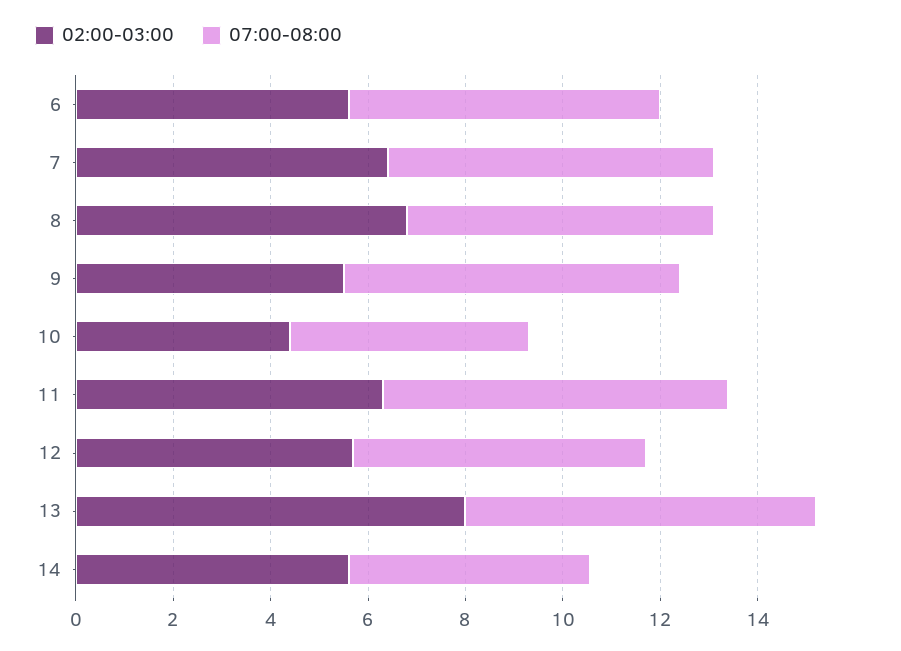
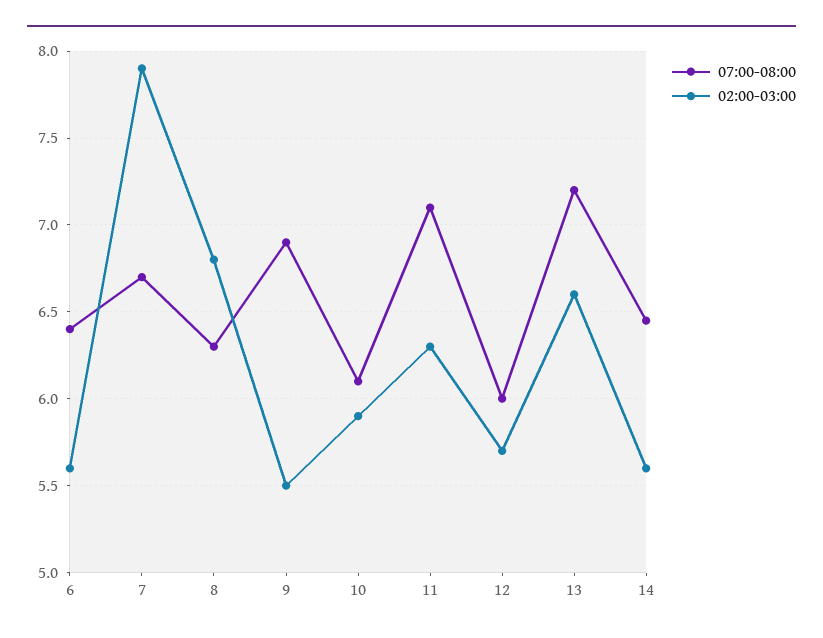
02:00-03:00, 7: 6.5 -> 7.9
02:00-03:00, 10: 4.5 -> 5.9
07:00-08:00, 10: 5 -> 6.1
02:00-03:00, 13: 8 -> 6.6
07:00-08:00, 14: 5 -> 6.45

